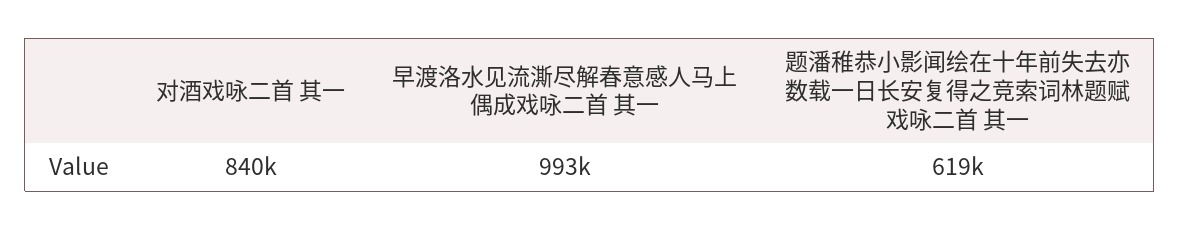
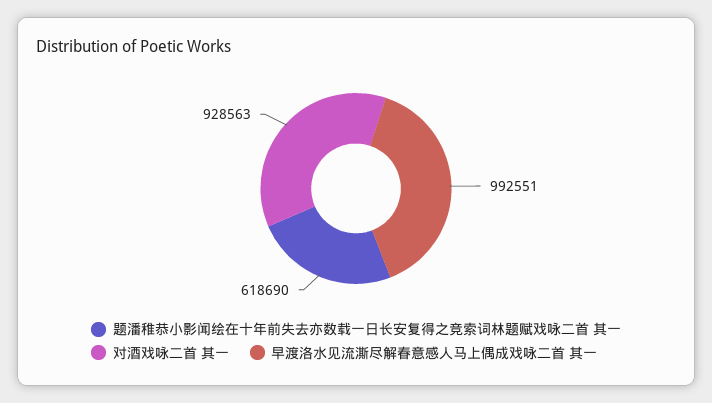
对酒戏咏二首 其一: 840000 -> 928563

